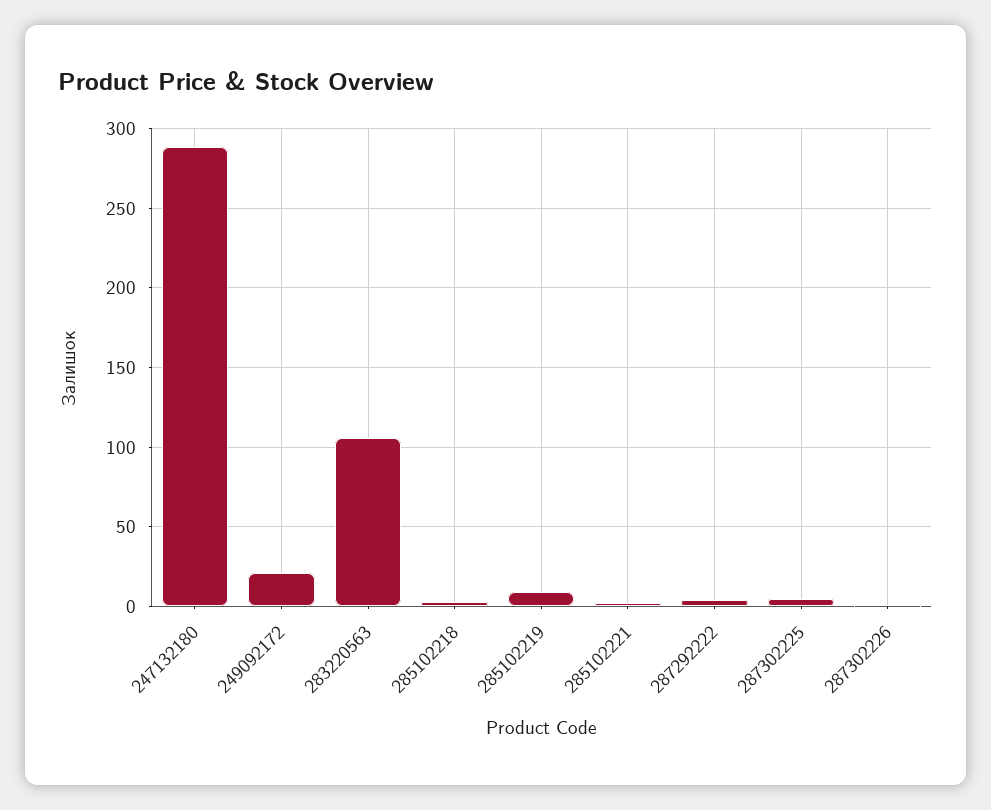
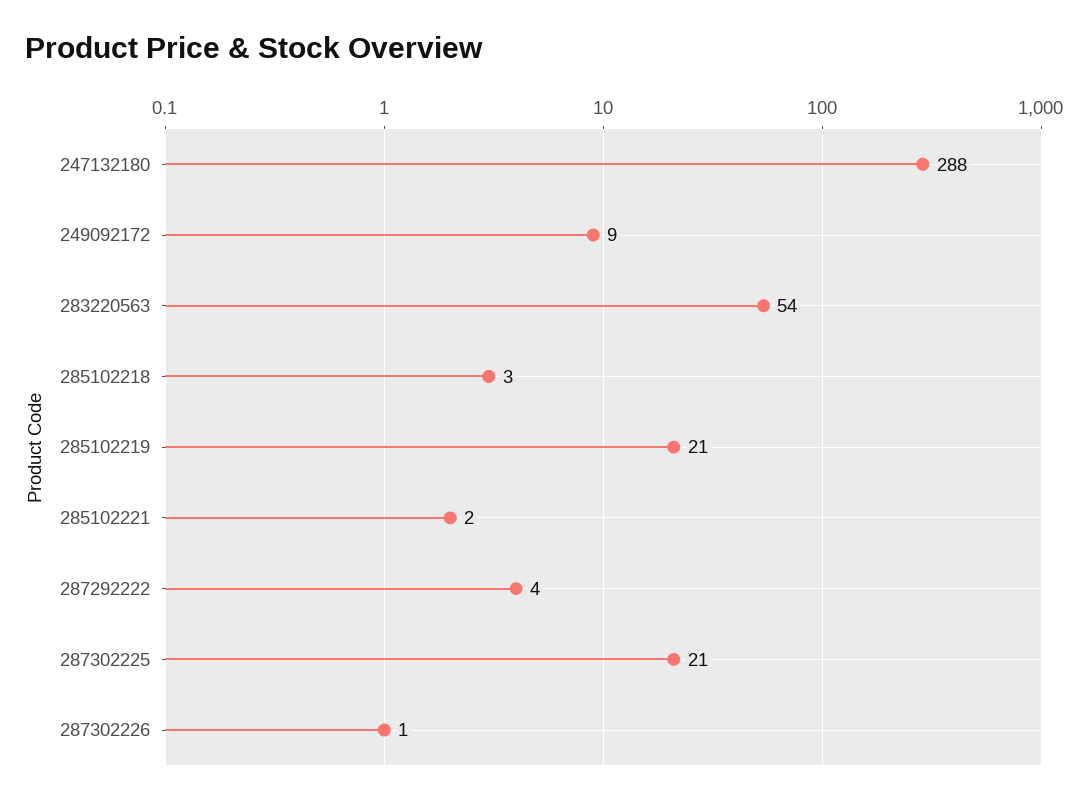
249092172: 20 -> 9
283220563: 105 -> 54
285102219: 10 -> 21
287302225: 5 -> 21

